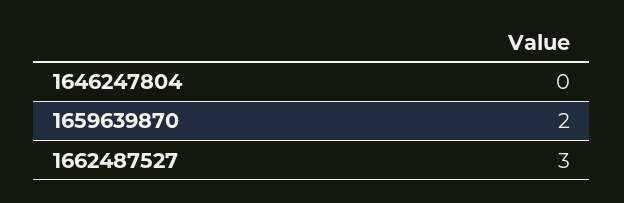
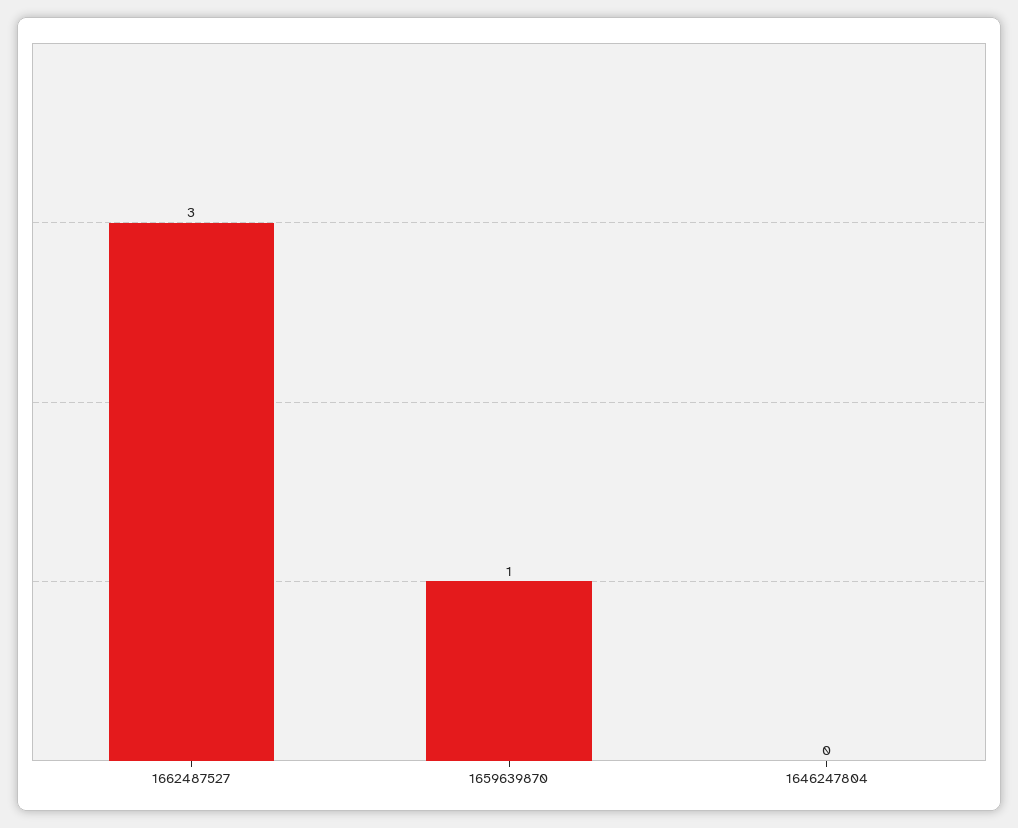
1659639870: 2 -> 1

